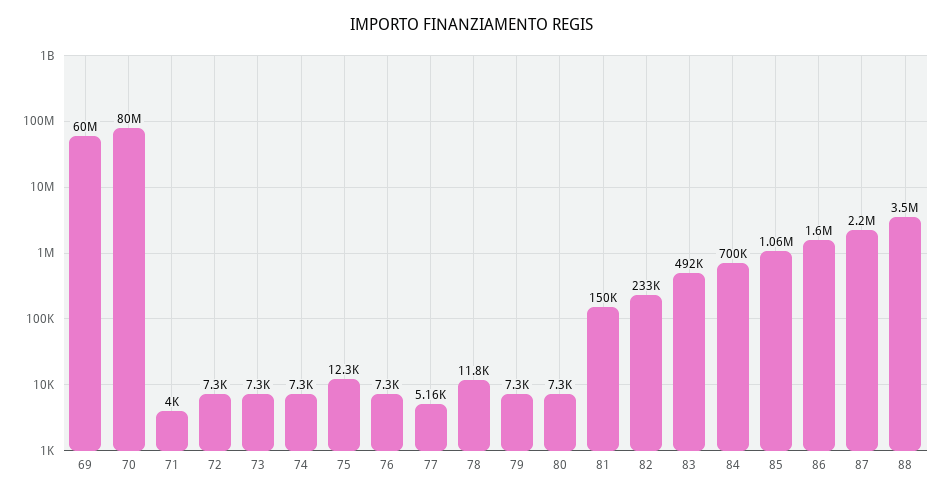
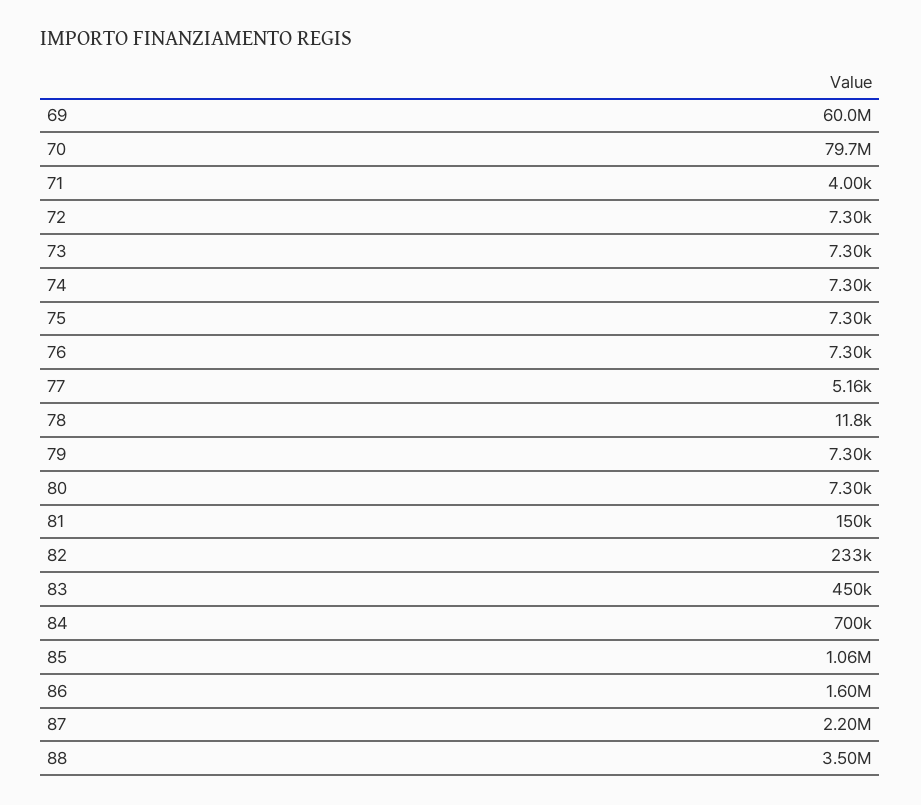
70: 80000000 -> 79700000
75: 12300 -> 7300
83: 492000 -> 450000

